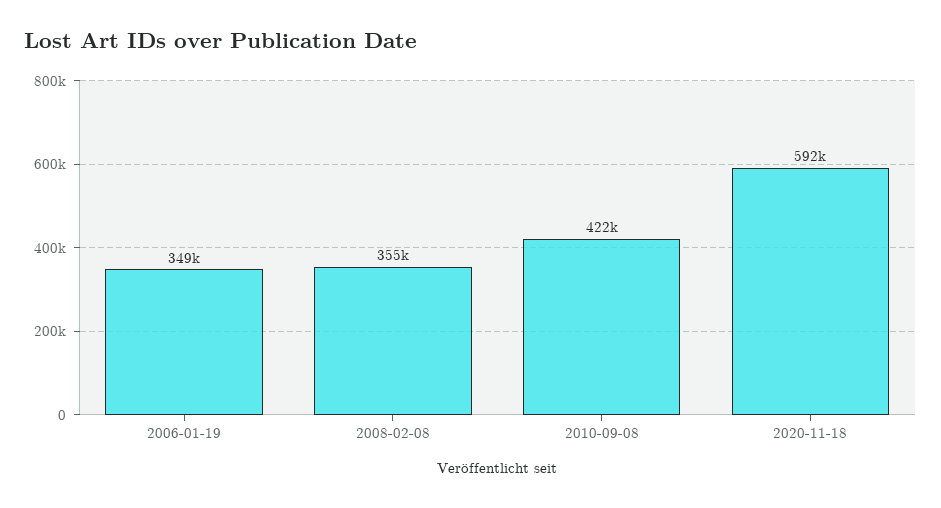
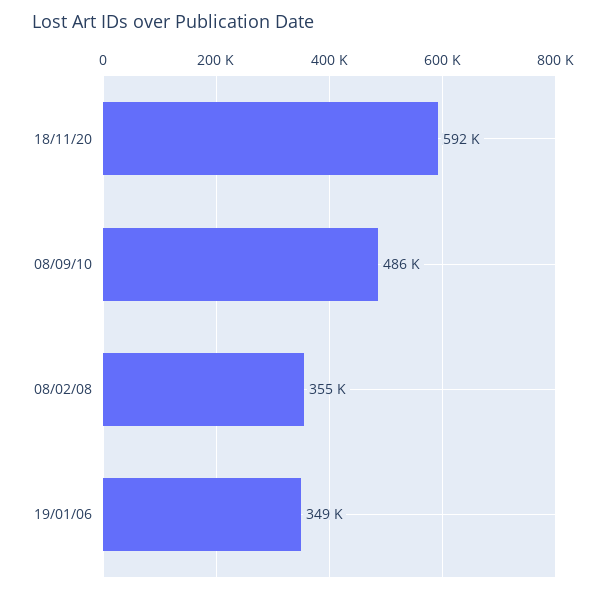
2010-09-08: 422000 -> 486000

